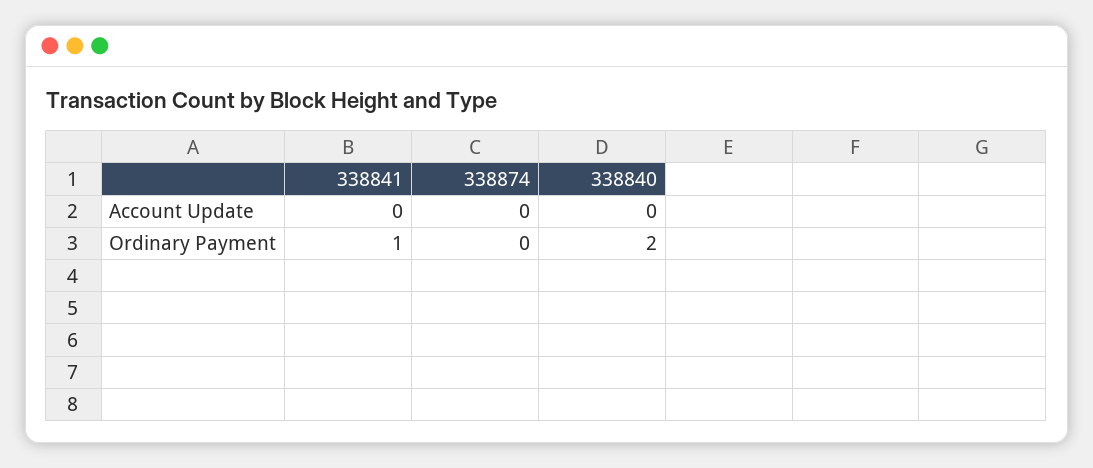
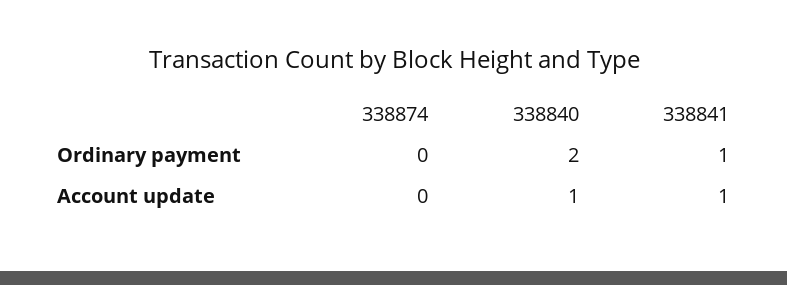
338841, Account Update: 0 -> 1
338840, Account Update: 0 -> 1

